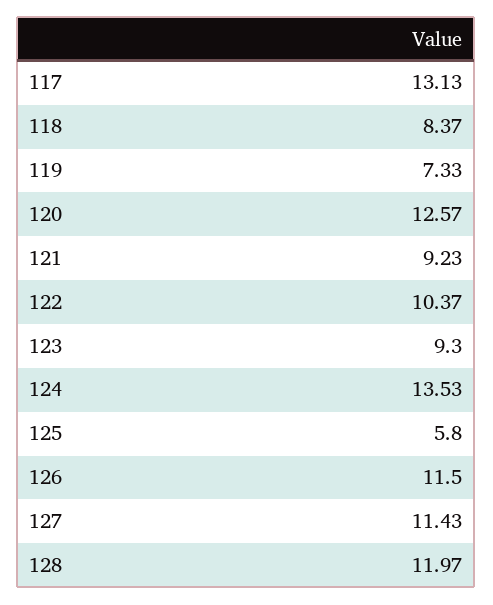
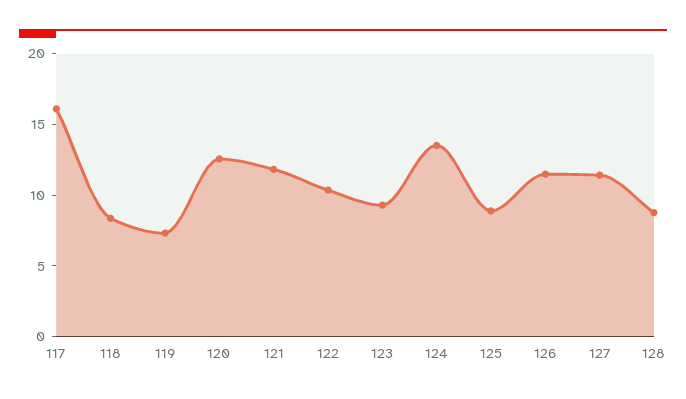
117: 13.13 -> 16
121: 9.23 -> 12
125: 5.8 -> 9
128: 11.97 -> 9

